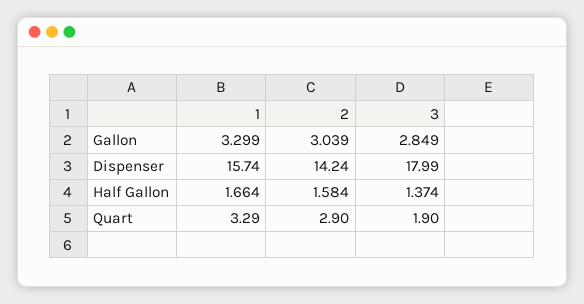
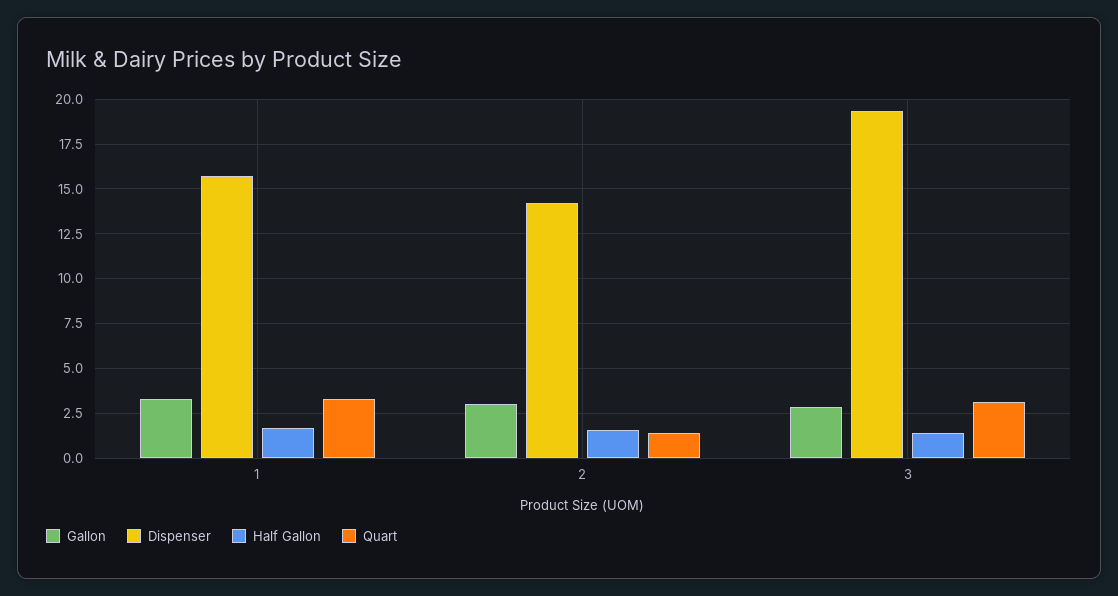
Dispenser, 3: 17.99 -> 19.5
Quart, 2: 2.9 -> 1.5
Quart, 3: 1.9 -> 3

